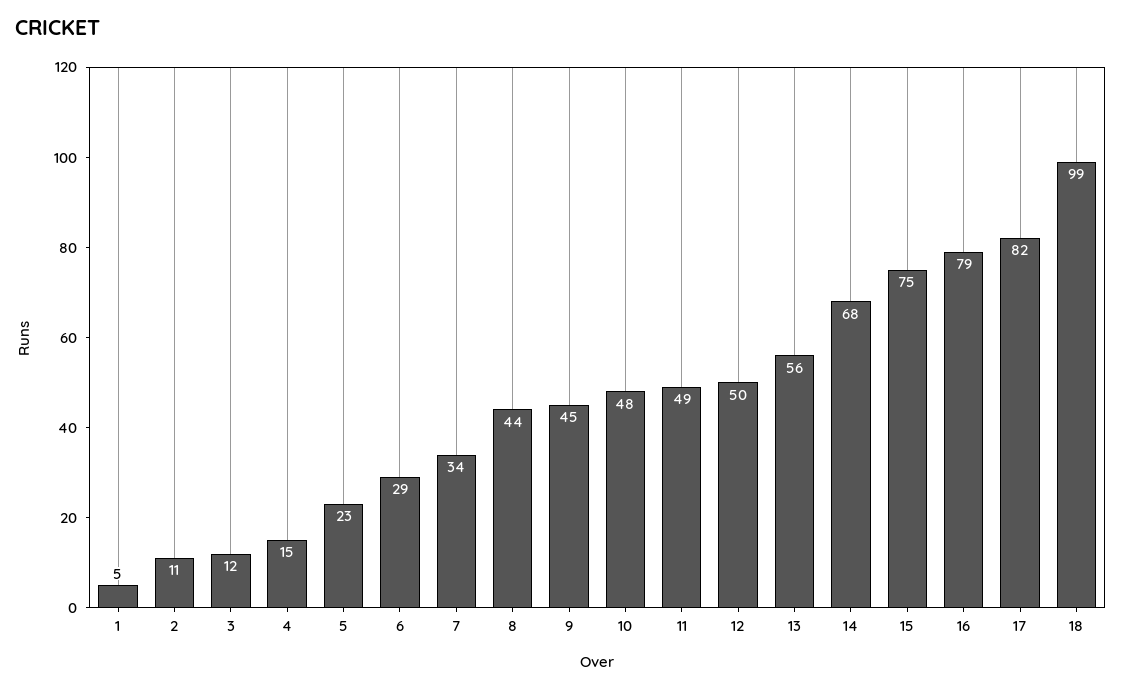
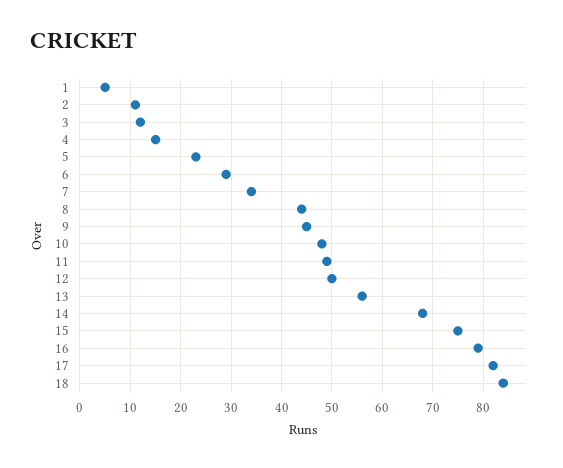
18: 99 -> 85

